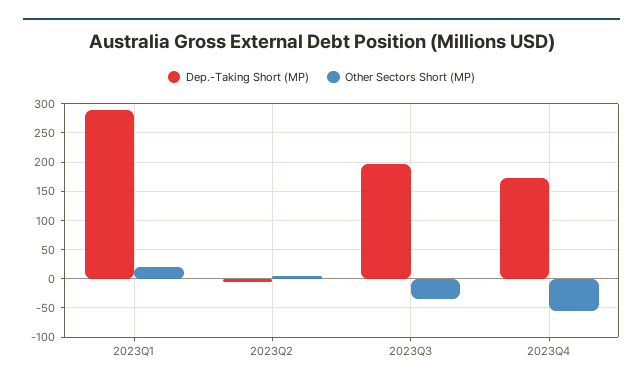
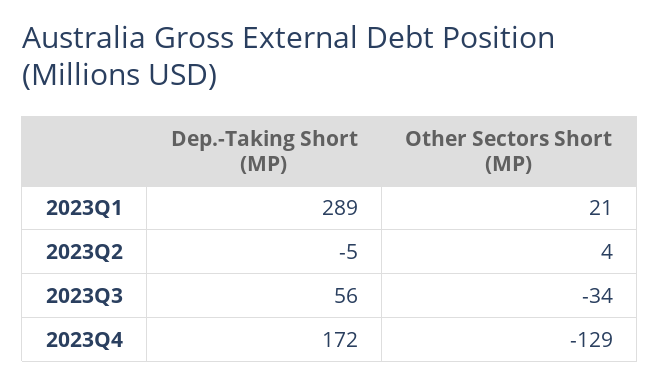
Dep.-Taking Short (MP), 2023Q3: 200 -> 56
Other Sectors Short (MP), 2023Q4: -50 -> -129

